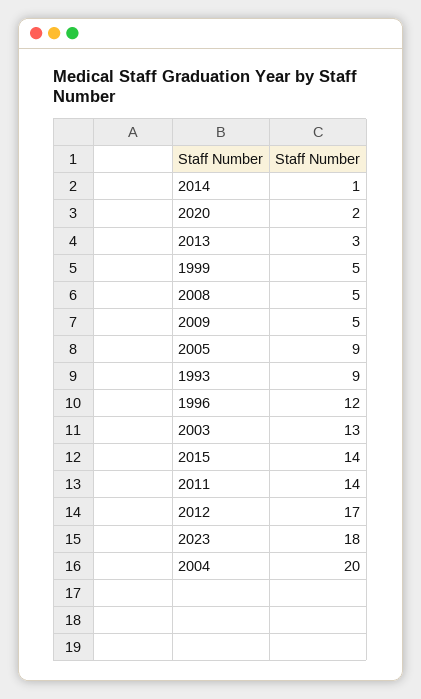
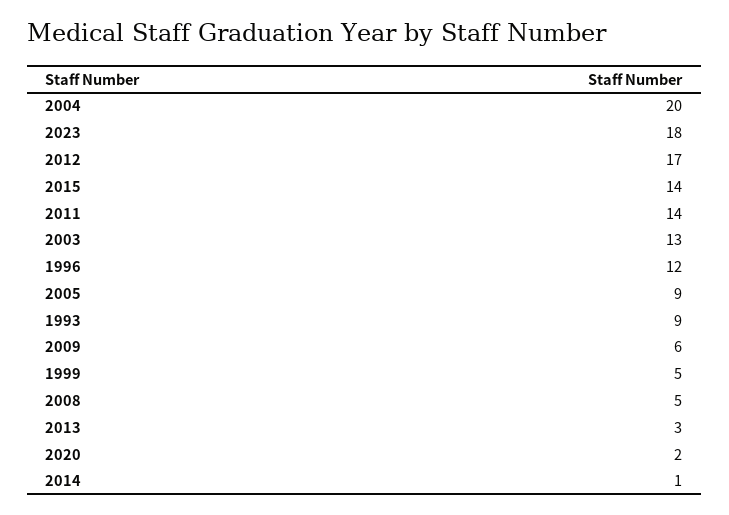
2009: 5 -> 6

